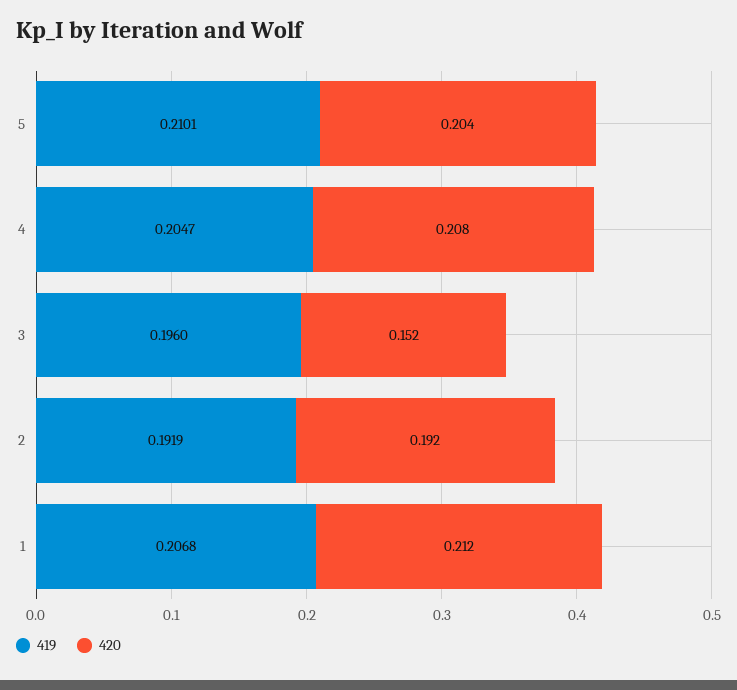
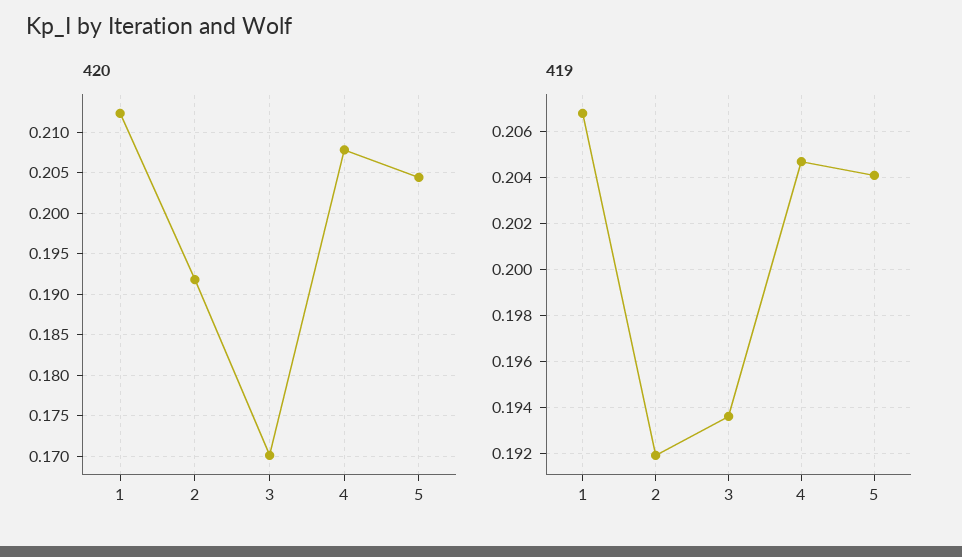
419, 5: 0.2101 -> 0.204
419, 3: 0.196 -> 0.1935
420, 3: 0.152 -> 0.17

